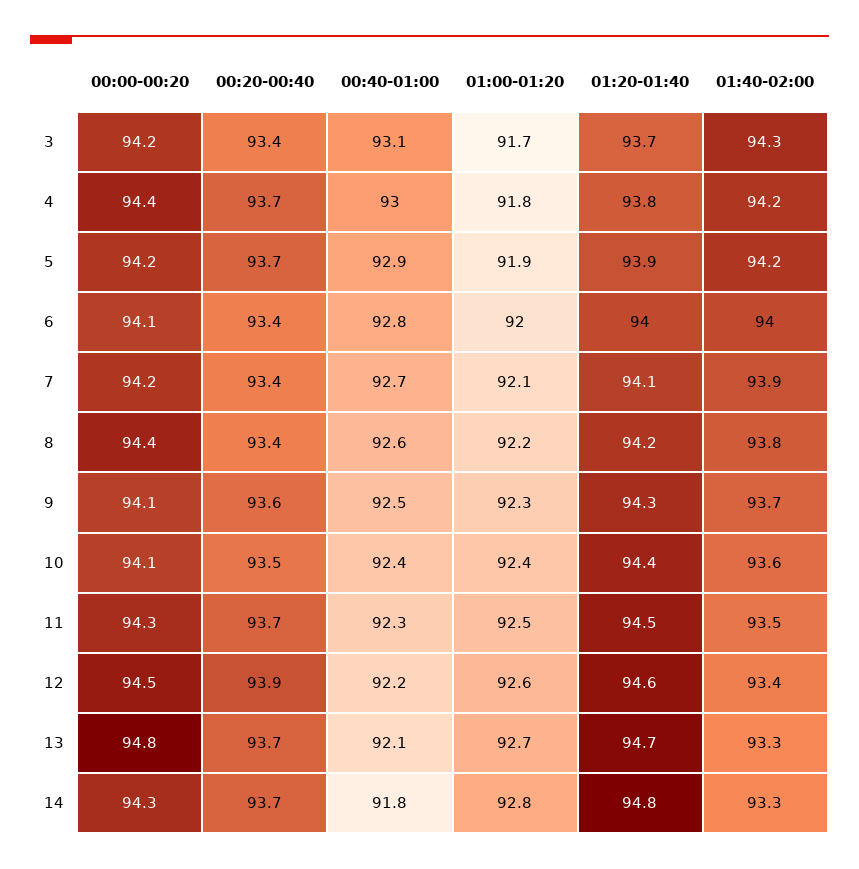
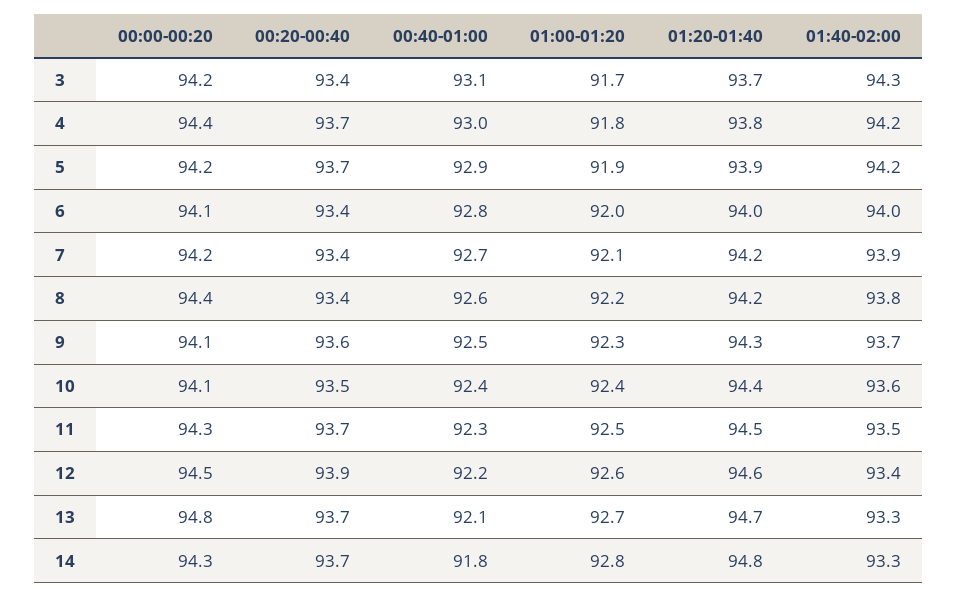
01:20-01:40, 7: 94.1 -> 94.2

